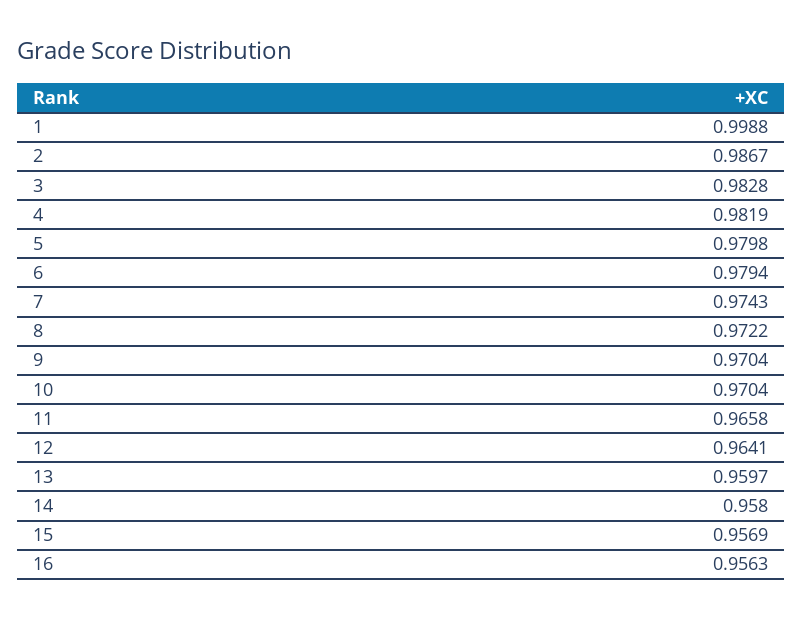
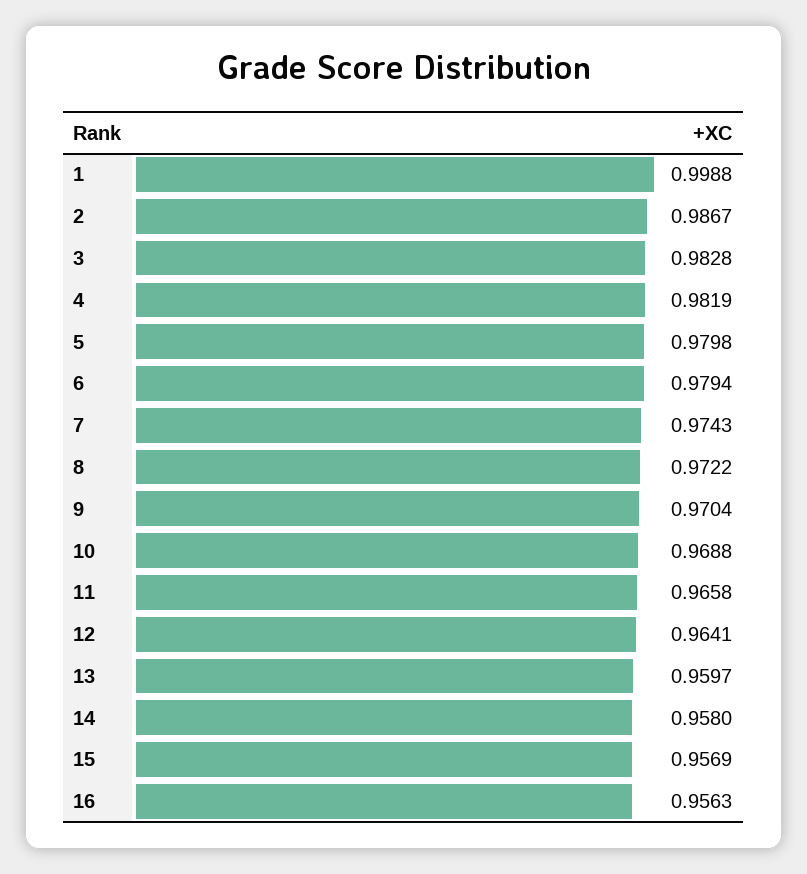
10: 0.9704 -> 0.9688

